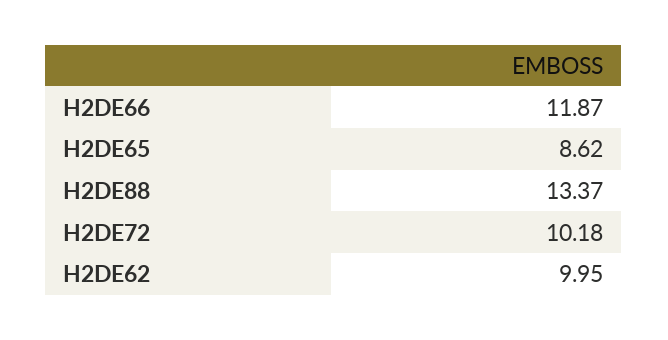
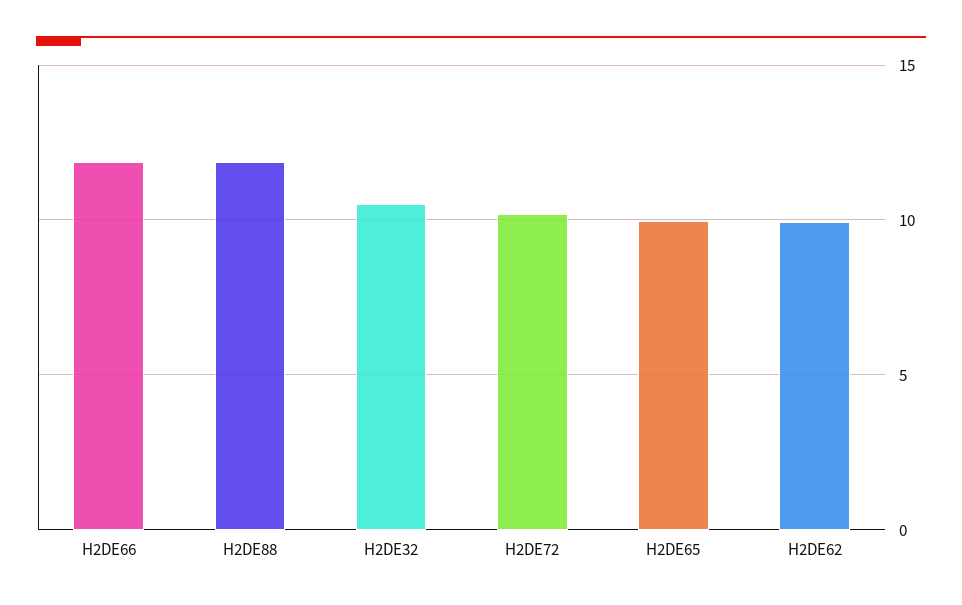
H2DE65: 8.62 -> 10
H2DE88: 13.37 -> 12
H2DE32: none -> 10.5

